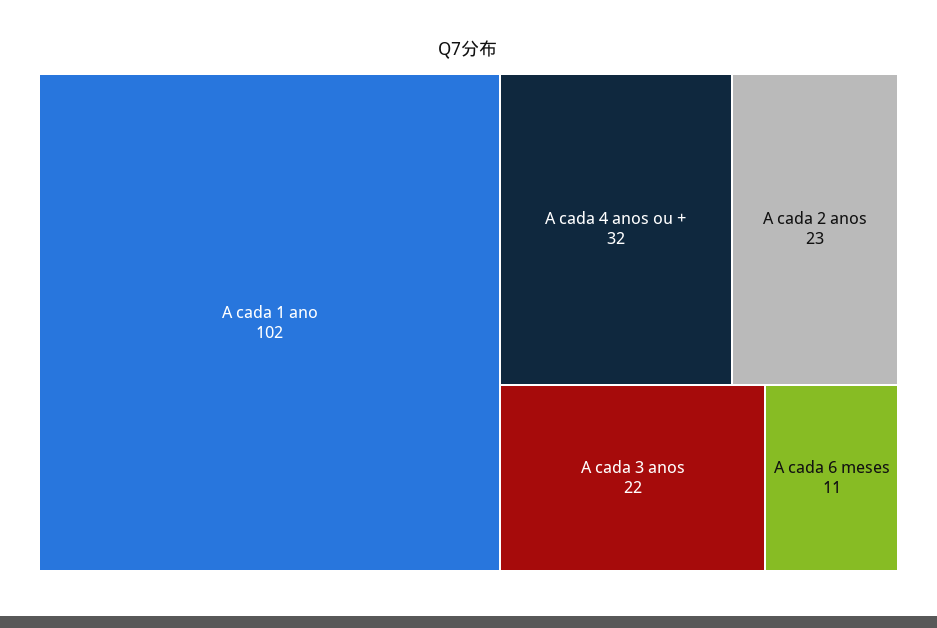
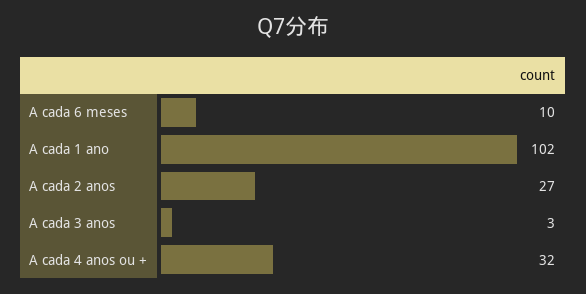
A cada 2 anos: 23 -> 27
A cada 3 anos: 22 -> 3
A cada 6 meses: 11 -> 10

